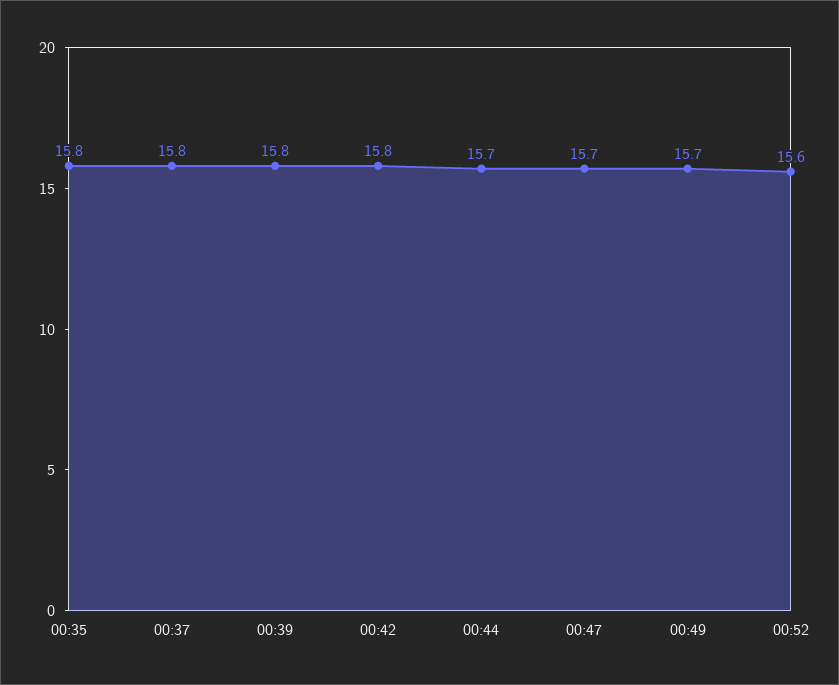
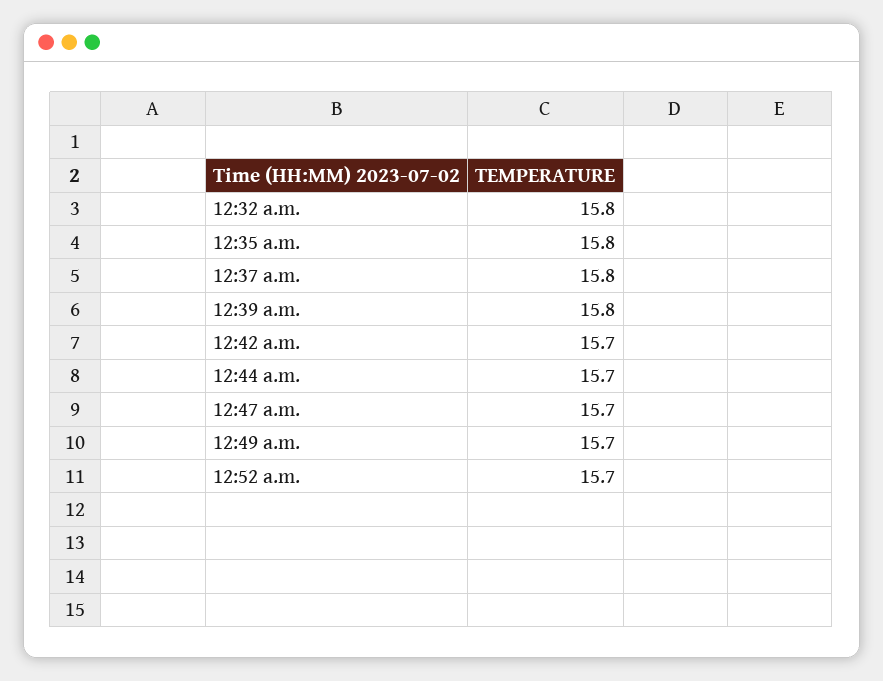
00:42: 15.8 -> 15.7
00:52: 15.6 -> 15.7
12:32 a.m.: none -> 15.8

